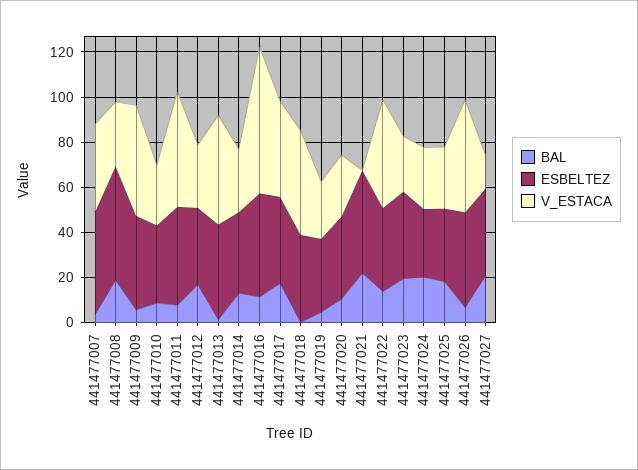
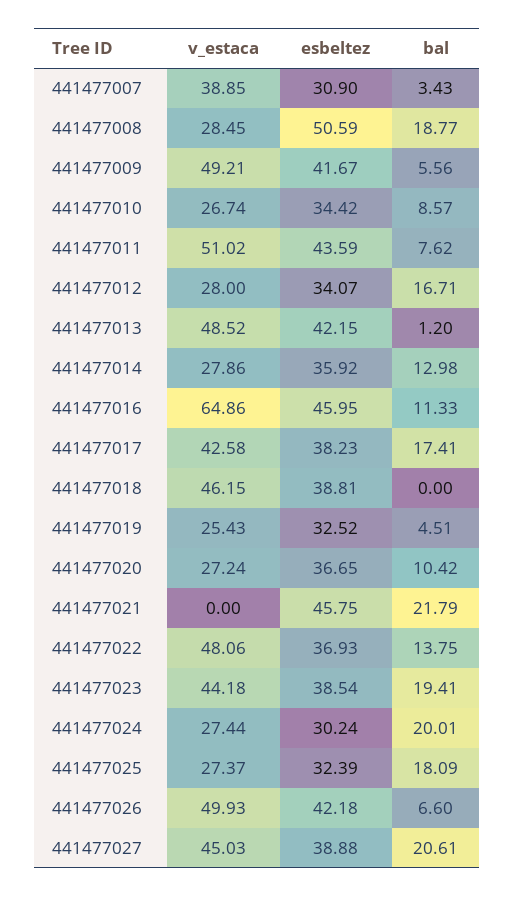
ESBELTEZ, 441477007: 45 -> 30.9
V_ESTACA, 441477023: 25 -> 44.18
V_ESTACA, 441477027: 15 -> 45.03

